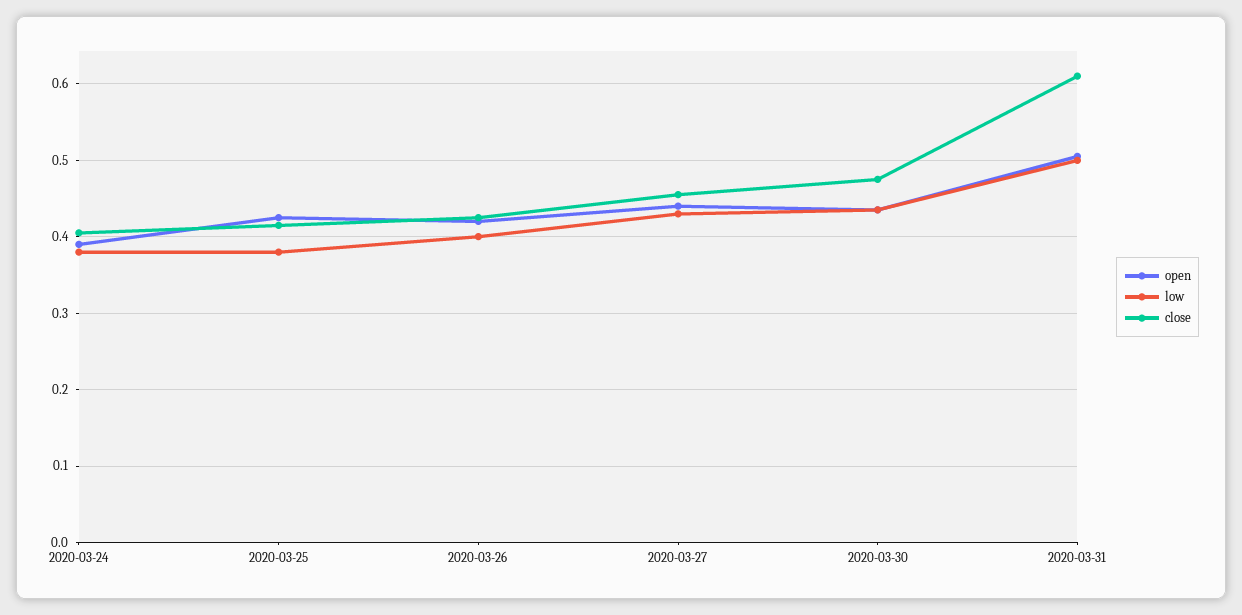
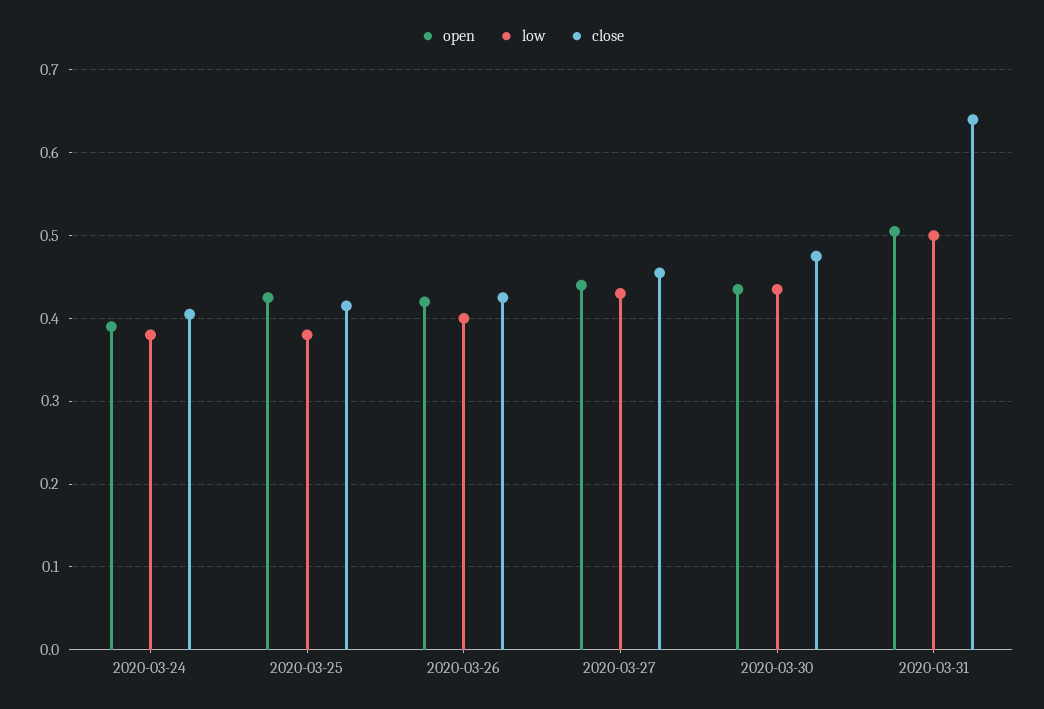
close, 2020-03-31: 0.61 -> 0.64

